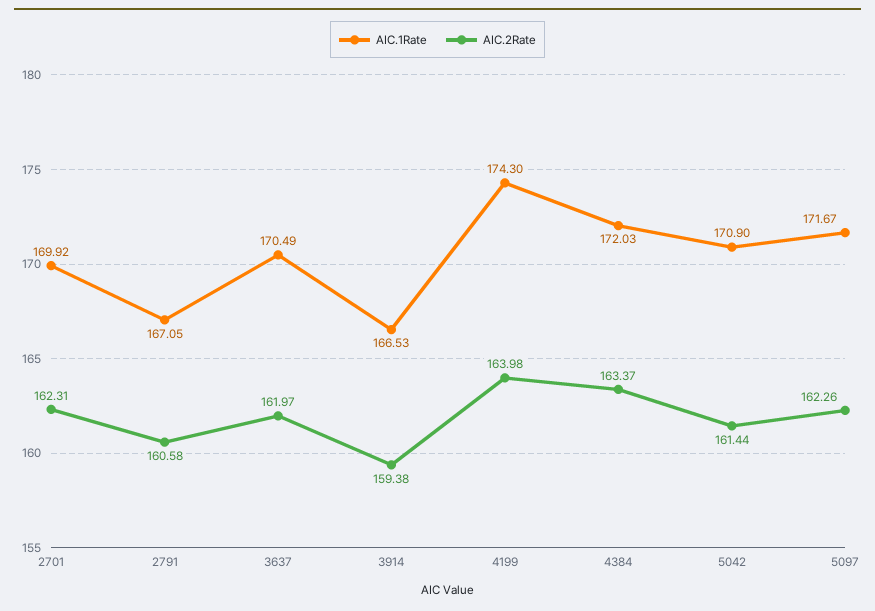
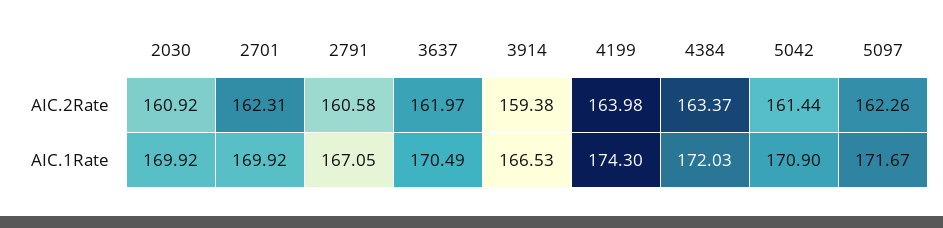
AIC.2Rate, 2030: none -> 160.92
AIC.1Rate, 2030: none -> 169.92

